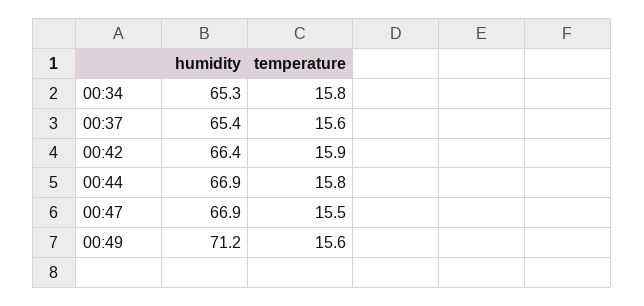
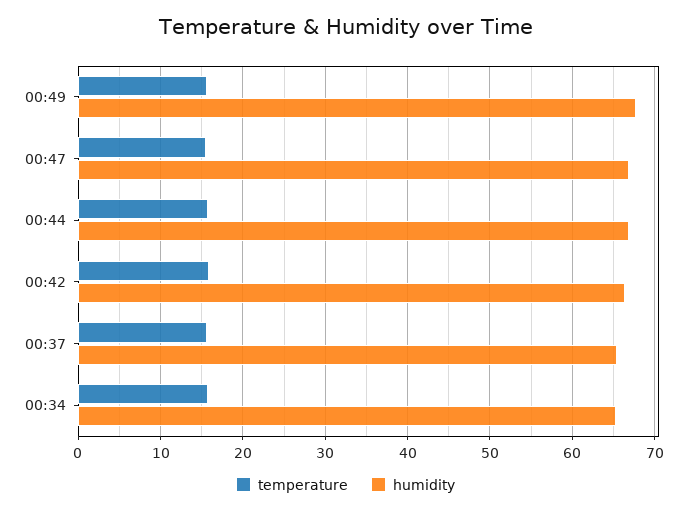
humidity, 00:49: 71.2 -> 68

